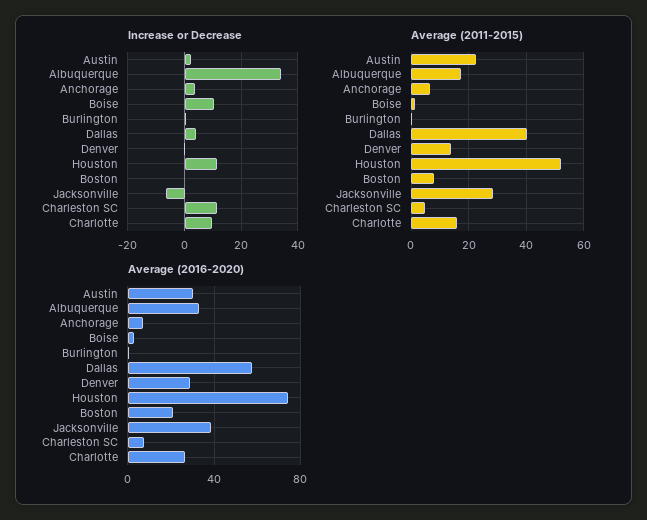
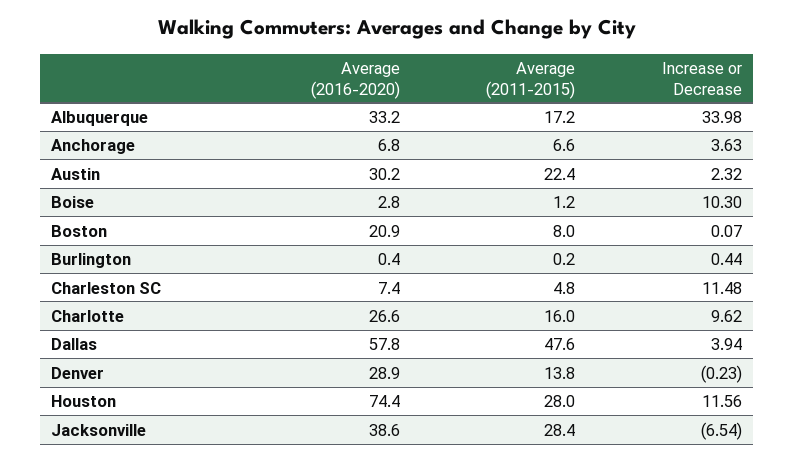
Average (2011-2015), Dallas: 40 -> 47.6
Average (2011-2015), Houston: 52.5 -> 28

